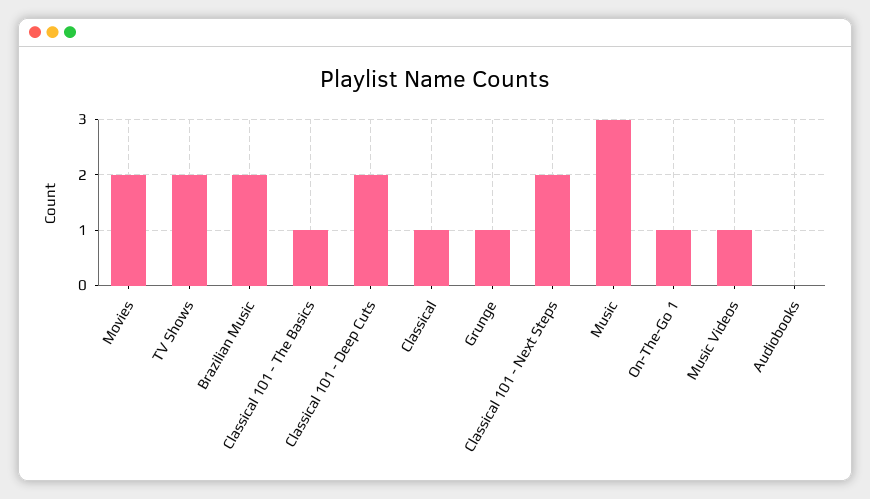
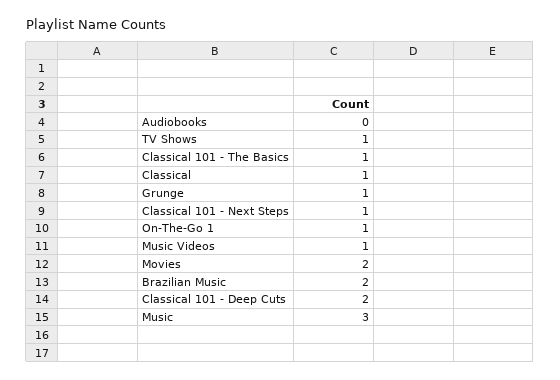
TV Shows: 2 -> 1
Classical 101 - Next Steps: 2 -> 1

